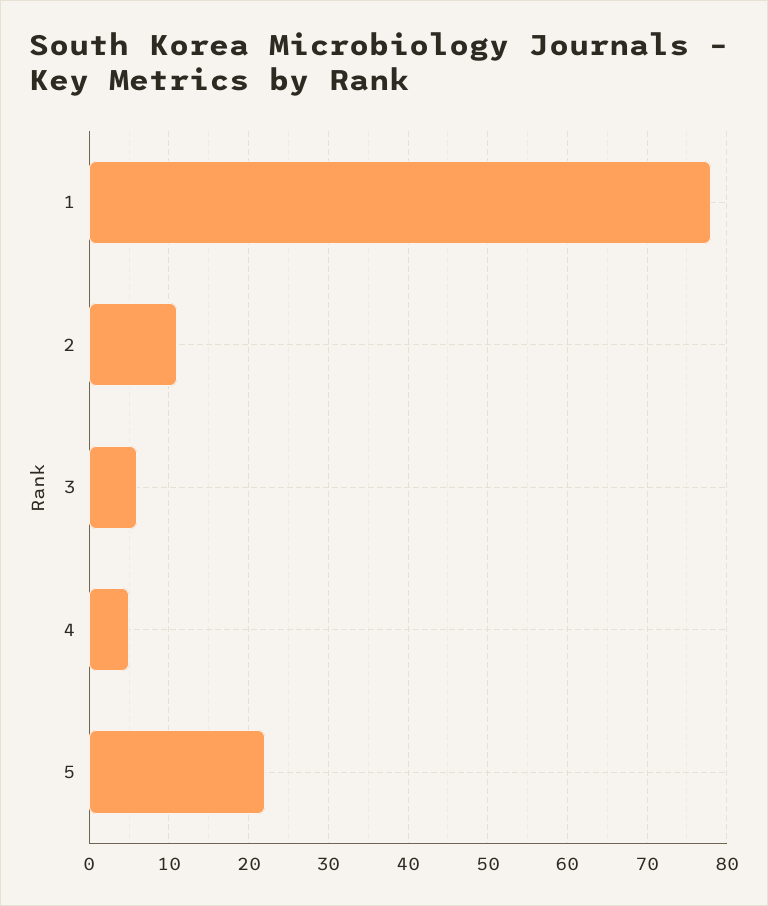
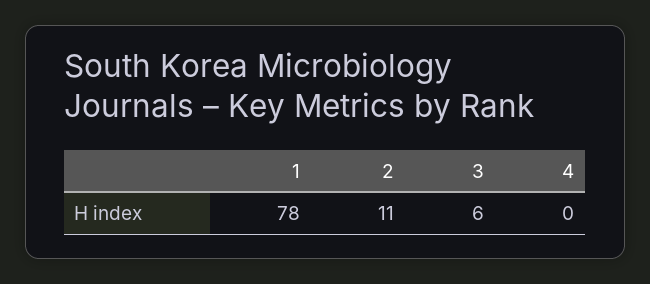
4: 5 -> 0
5: 22 -> none

